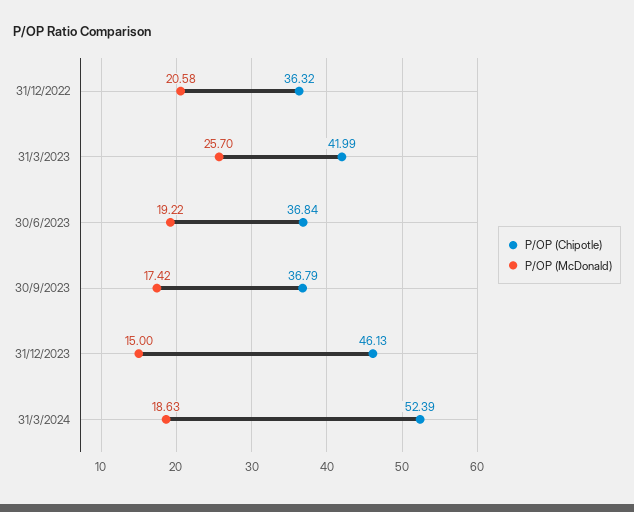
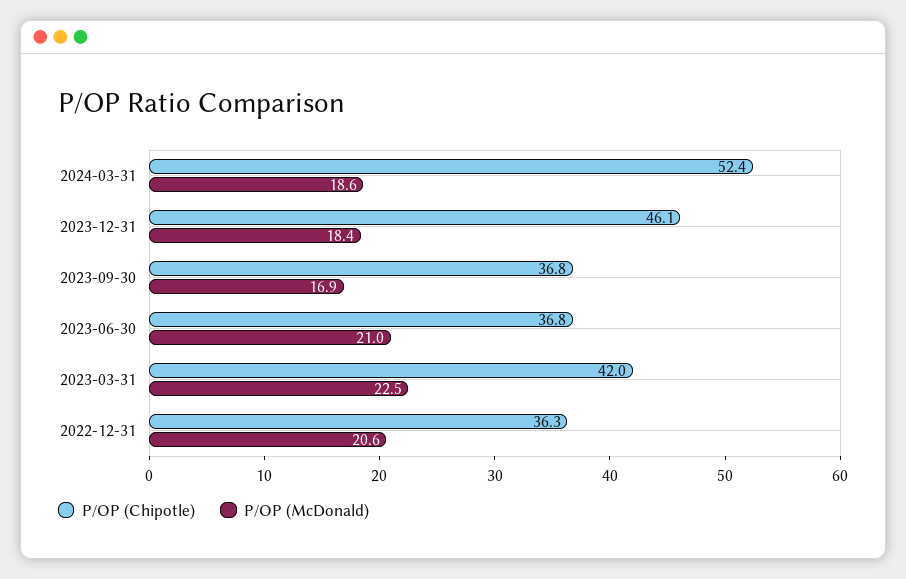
P/OP (McDonald), 31/3/2023: 25.7 -> 22.5
P/OP (McDonald), 30/6/2023: 19.22 -> 21
P/OP (McDonald), 30/9/2023: 17.42 -> 16.9
P/OP (McDonald), 31/12/2023: 15 -> 18.4

